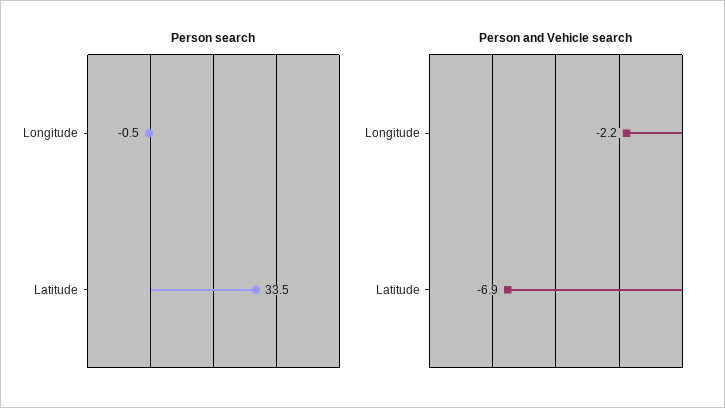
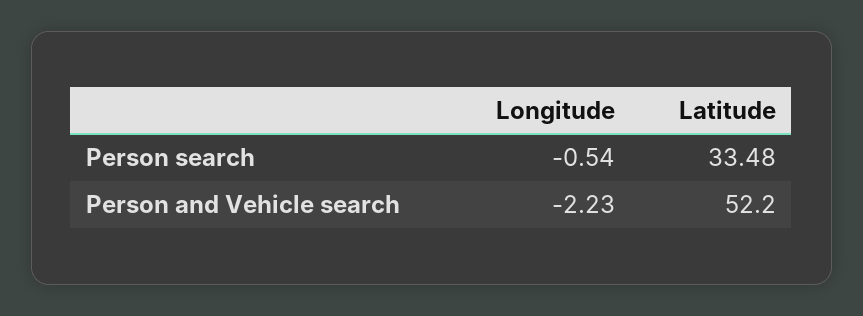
Person and Vehicle search, Latitude: -6.9 -> 52.2

